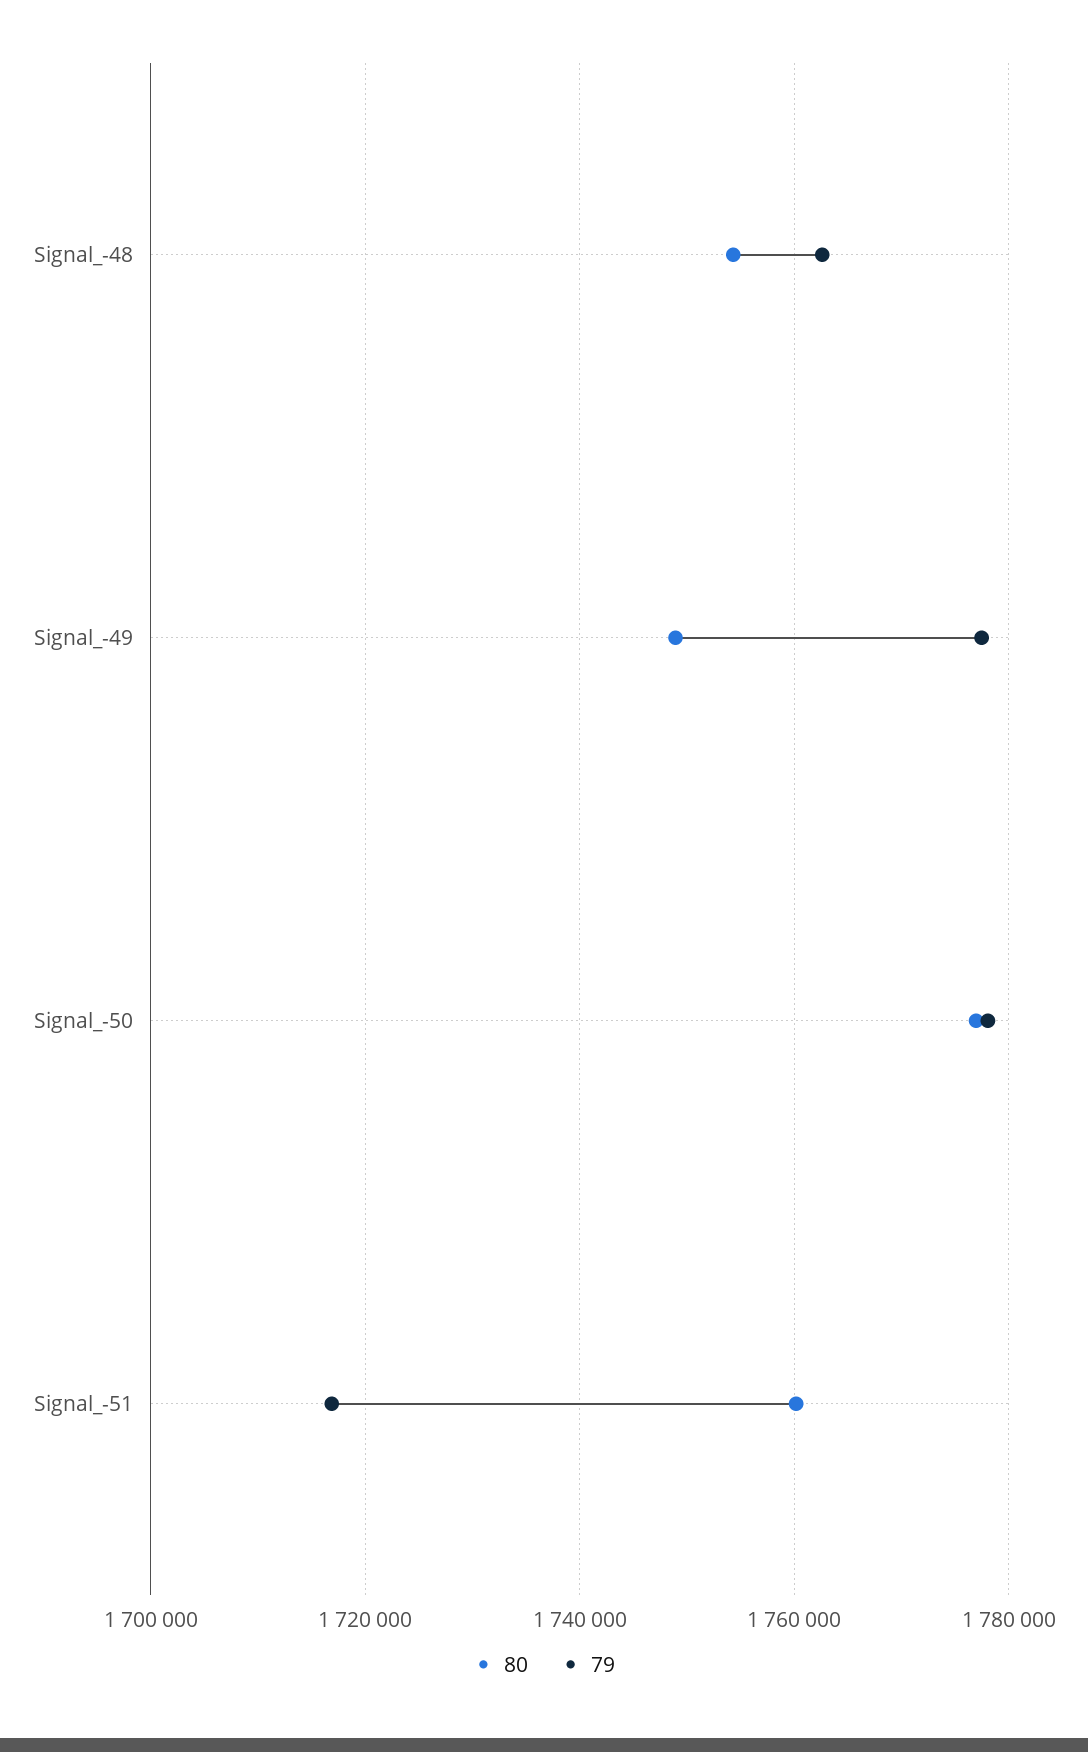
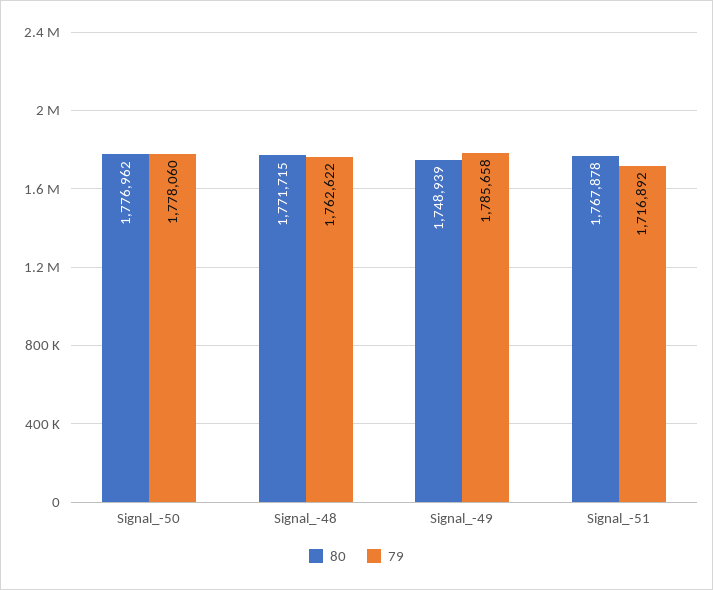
80, Signal_-48: 1754000 -> 1771715
79, Signal_-49: 1778000 -> 1785658
80, Signal_-51: 1760000 -> 1767878

